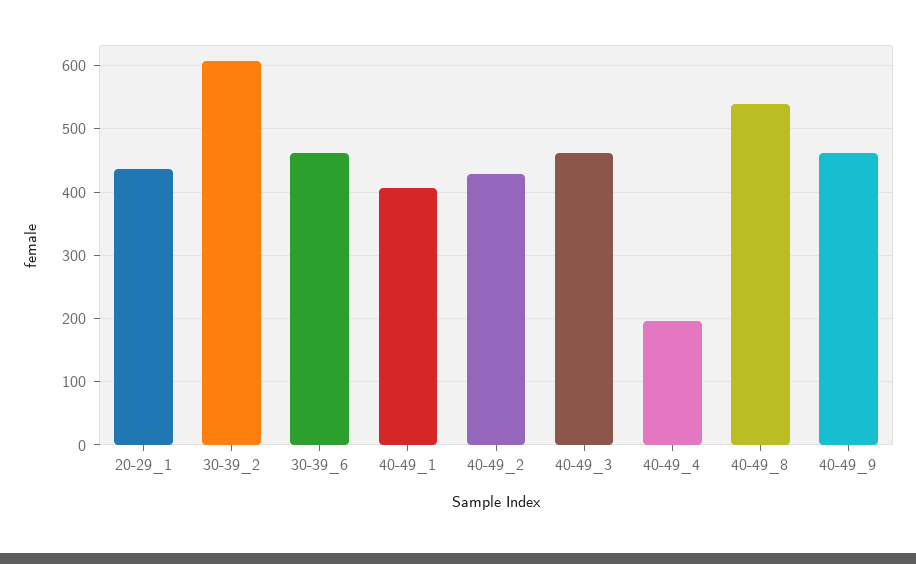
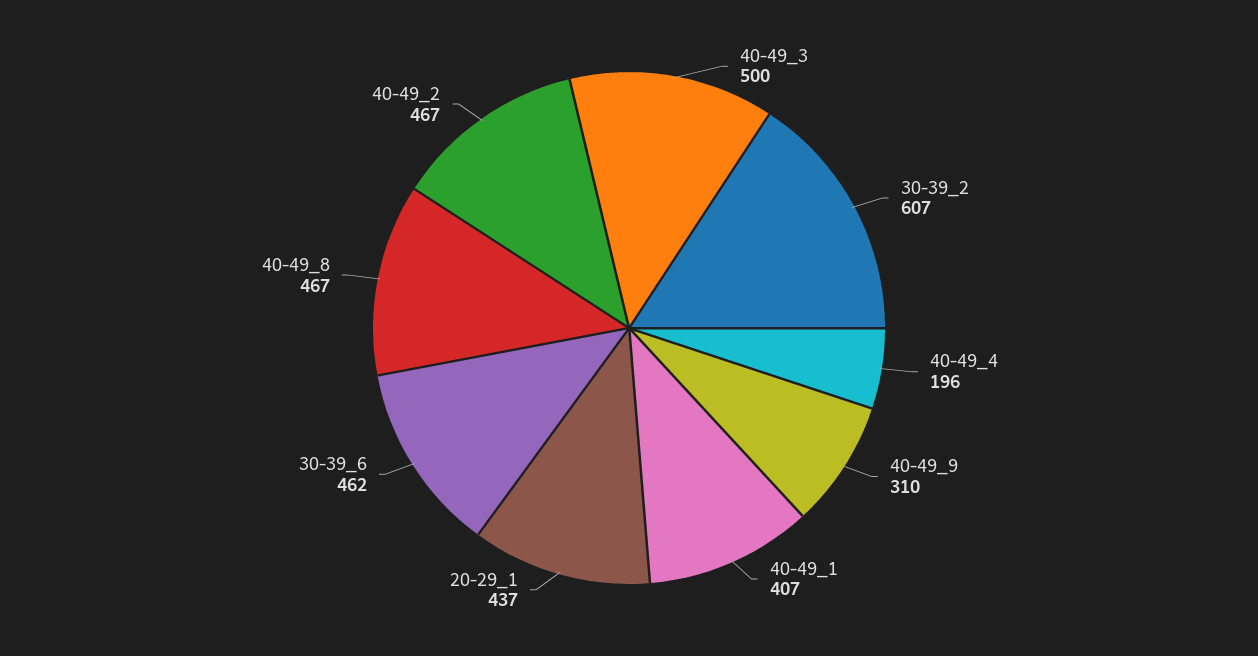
40-49_2: 430 -> 467
40-49_3: 460 -> 500
40-49_8: 540 -> 467
40-49_9: 460 -> 310

